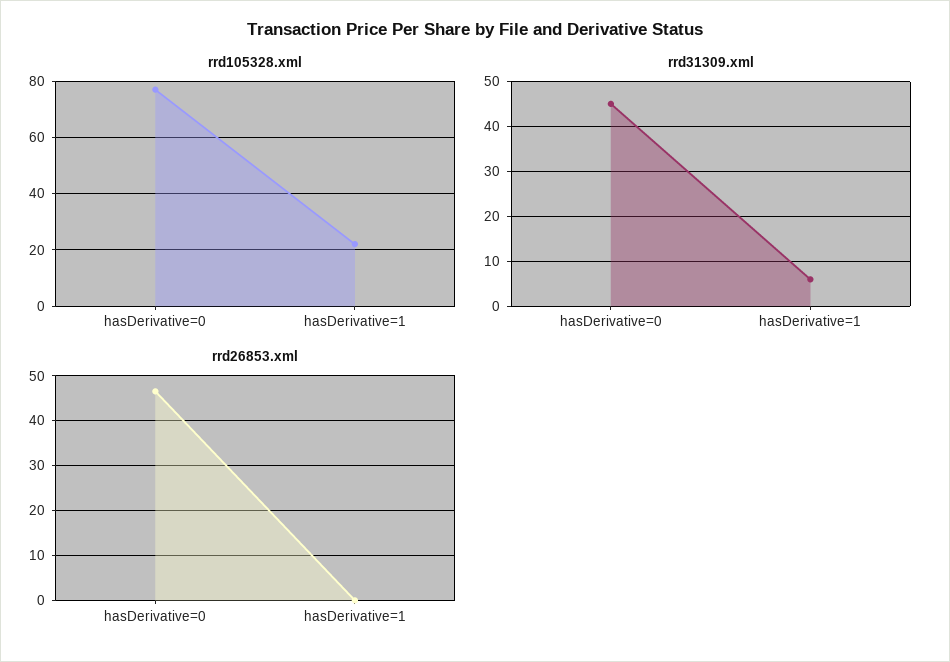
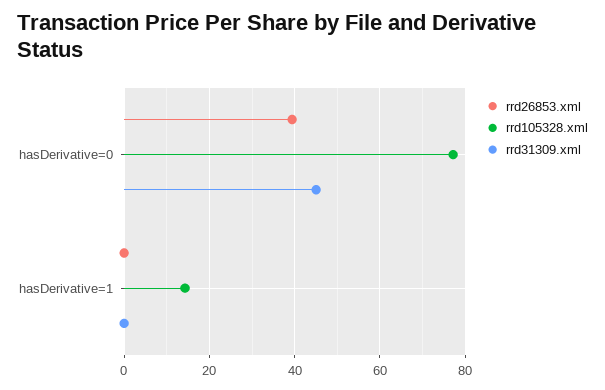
rrd105328.xml, hasDerivative=1: 22.5 -> 14
rrd31309.xml, hasDerivative=1: 6 -> 0
rrd26853.xml, hasDerivative=0: 46 -> 40

